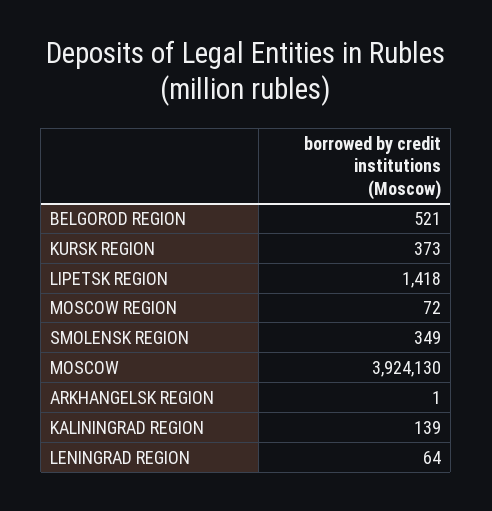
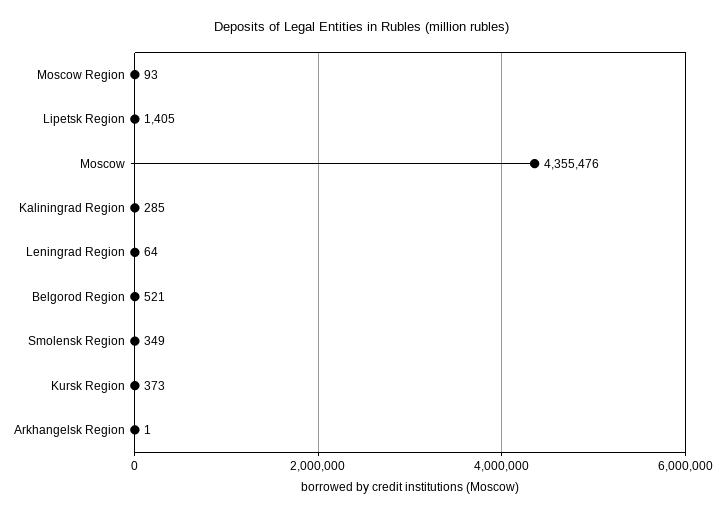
LIPETSK REGION: 1418 -> 1405
MOSCOW REGION: 72 -> 93
MOSCOW: 3924130 -> 4355476
KALININGRAD REGION: 139 -> 285

